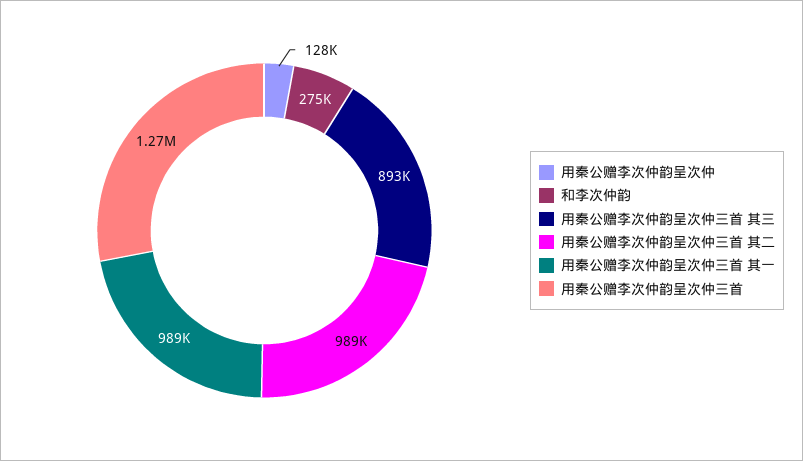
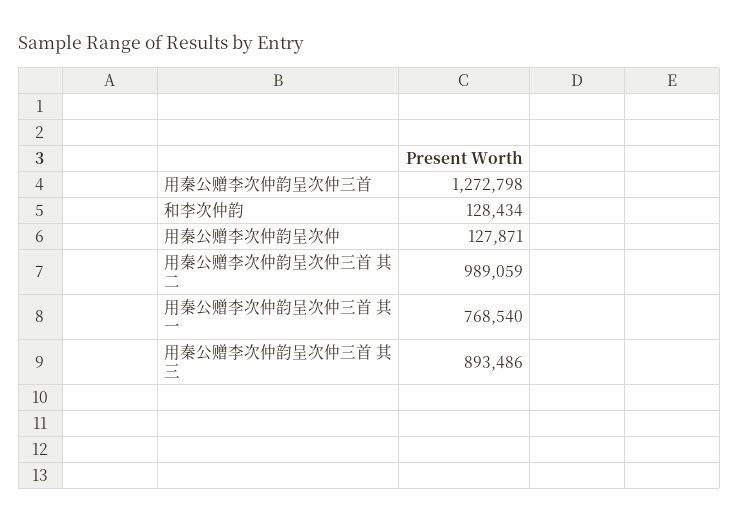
和李次仲韵: 275000 -> 128434
用秦公赠李次仲韵呈次仲三首 其一: 989000 -> 768540

